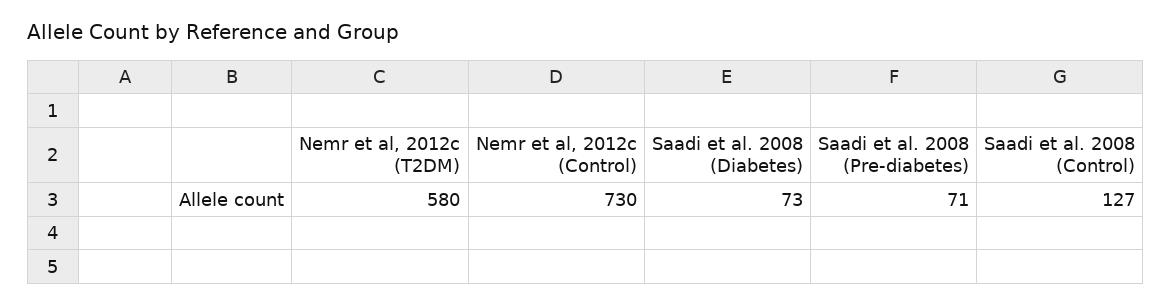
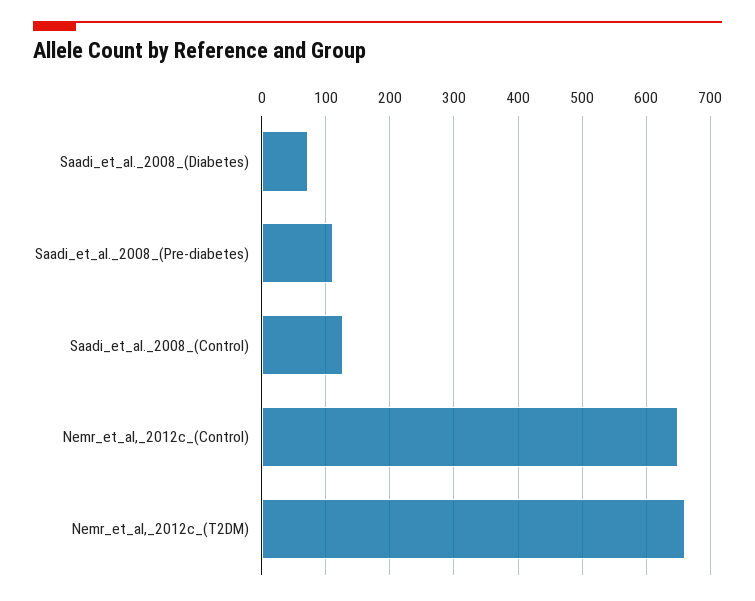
Nemr et al, 2012c (T2DM): 580 -> 660
Nemr et al, 2012c (Control): 730 -> 650
Saadi et al. 2008 (Pre-diabetes): 71 -> 110

